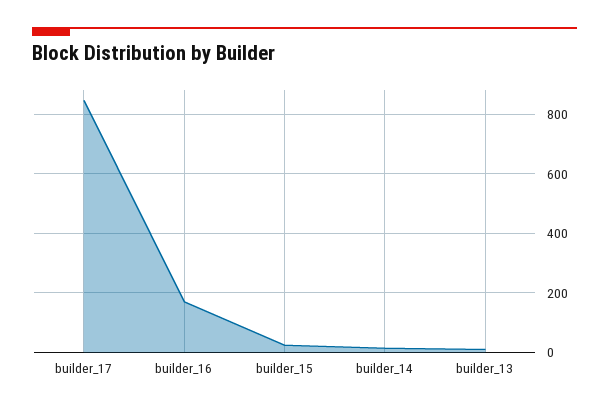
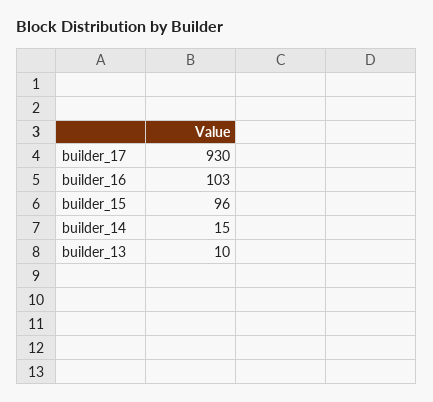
builder_17: 850 -> 930
builder_16: 175 -> 103
builder_15: 25 -> 96

